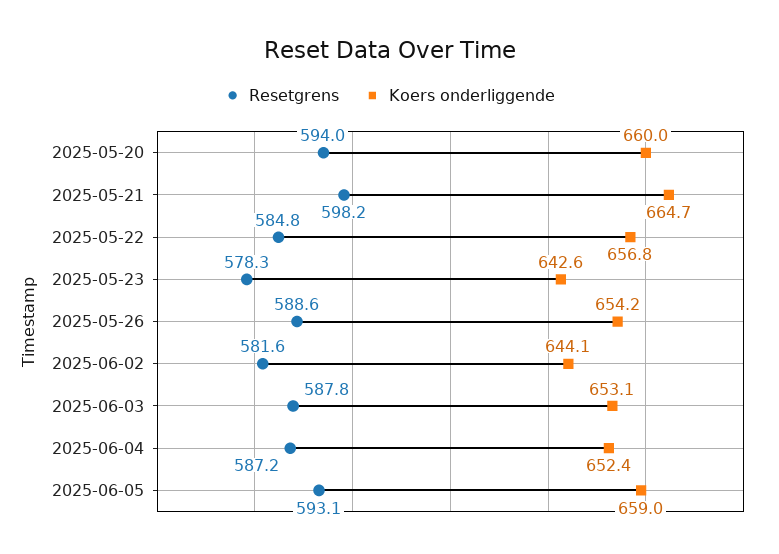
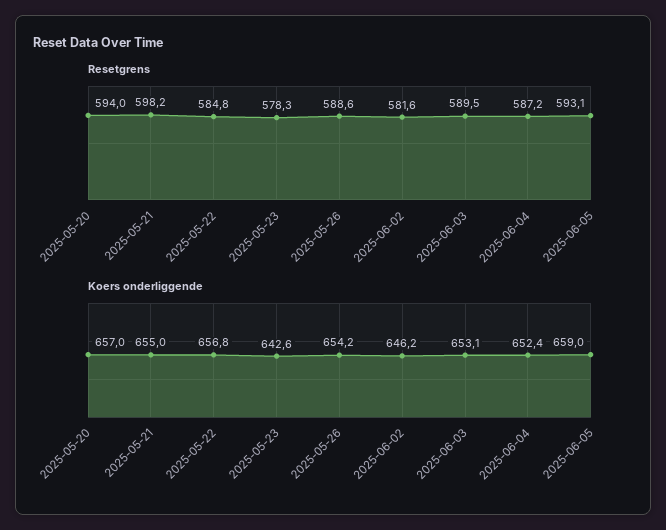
Koers onderliggende, 2025-05-20: 660 -> 657
Koers onderliggende, 2025-05-21: 664.7 -> 655
Koers onderliggende, 2025-06-02: 644.1 -> 646.2
Resetgrens, 2025-06-03: 587.8 -> 589.5

